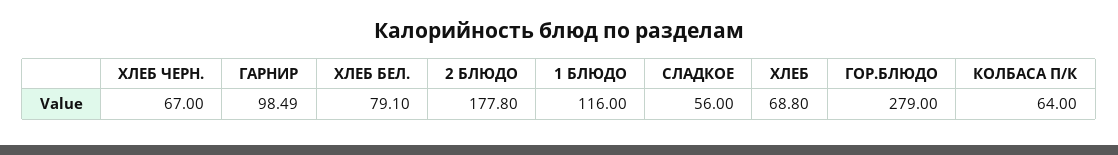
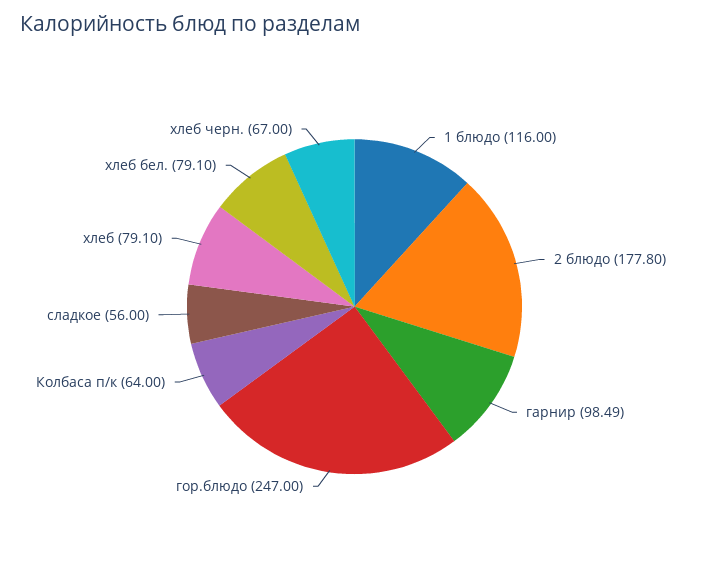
ХЛЕБ: 68.8 -> 79.1
ГОР.БЛЮДО: 279 -> 247

